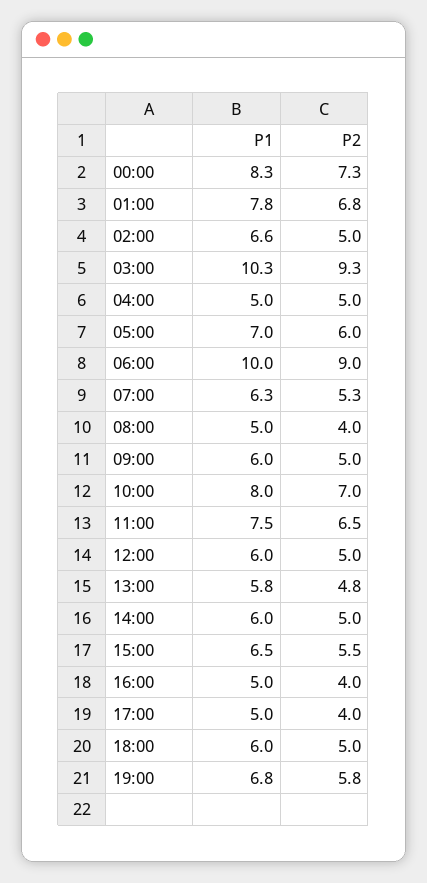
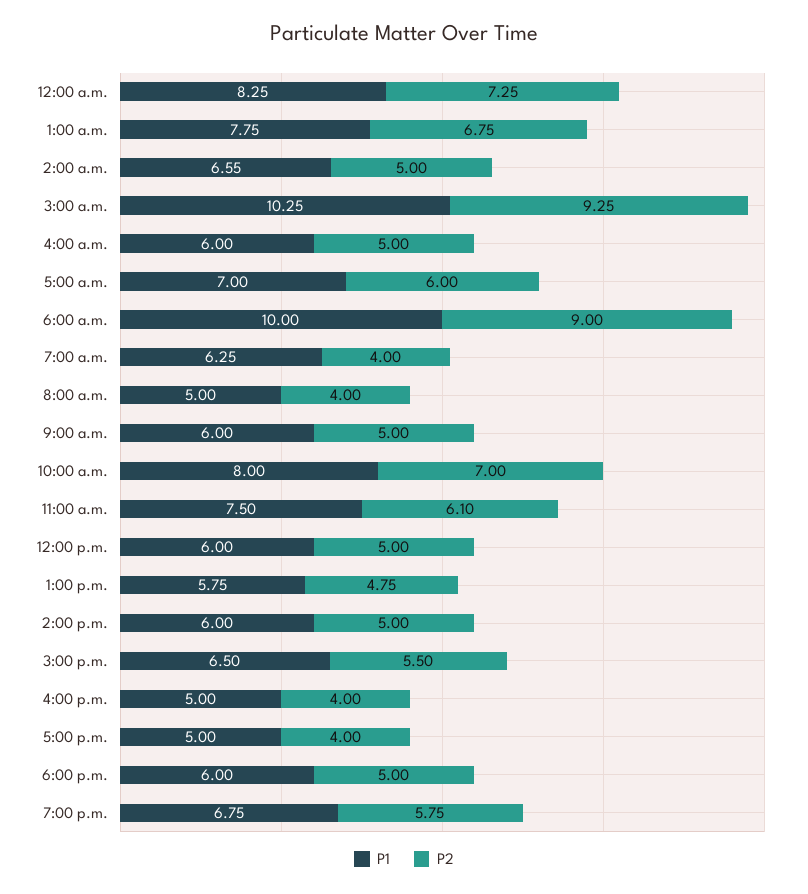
P1, 04:00: 5 -> 6
P2, 07:00: 5.3 -> 4
P2, 11:00: 6.5 -> 6.1

